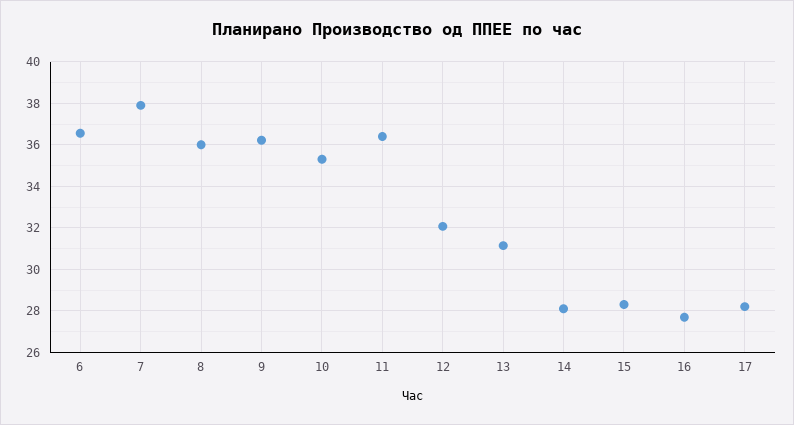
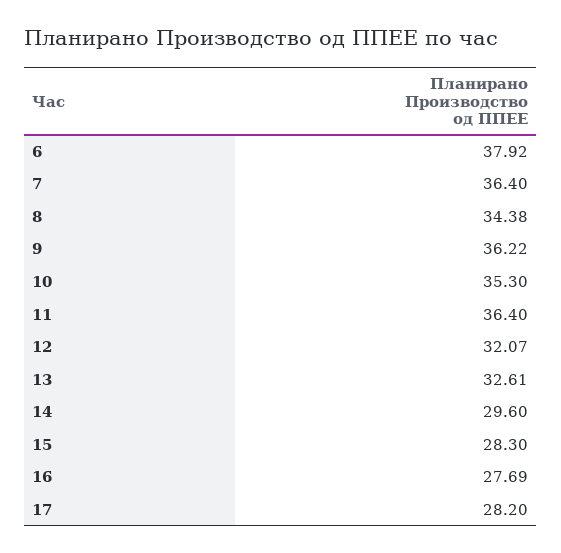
6: 36.5 -> 37.92
7: 38 -> 36.4
8: 36 -> 34.38
13: 31 -> 32.61
14: 28 -> 29.6

